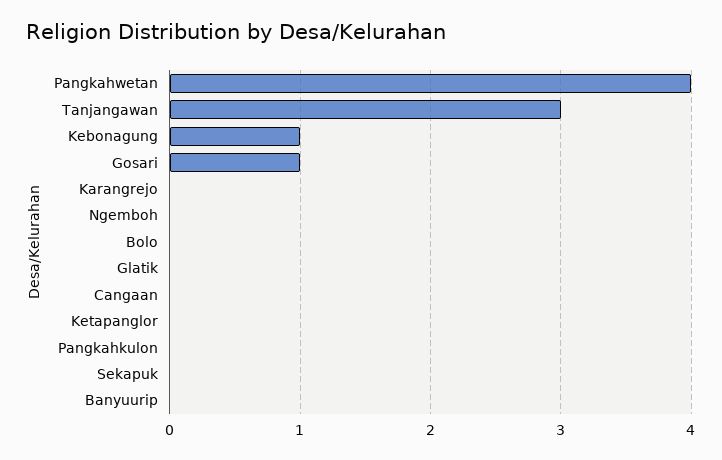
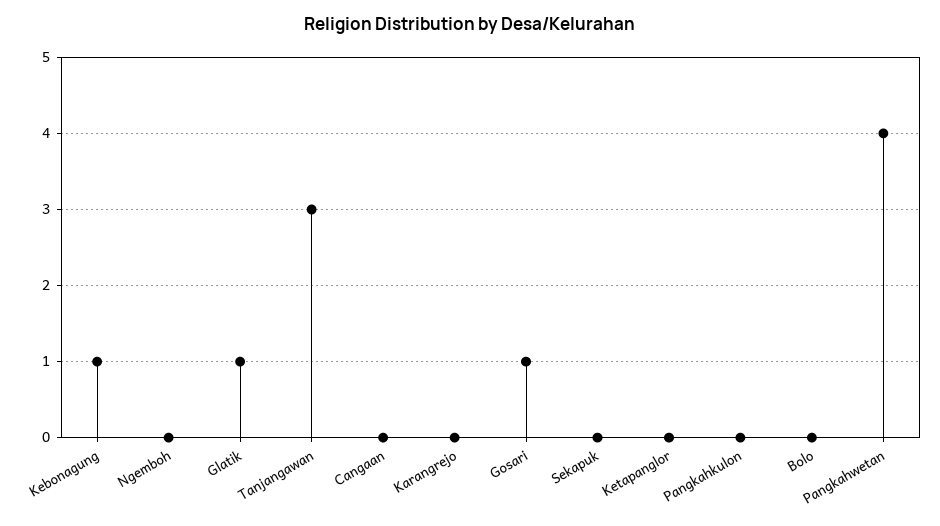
Glatik: 0 -> 1
Banyuurip: 0 -> none

